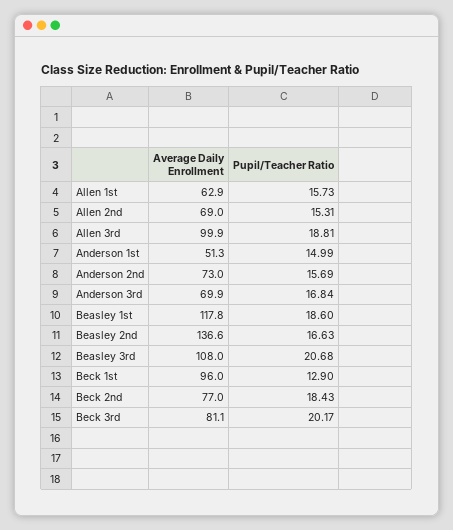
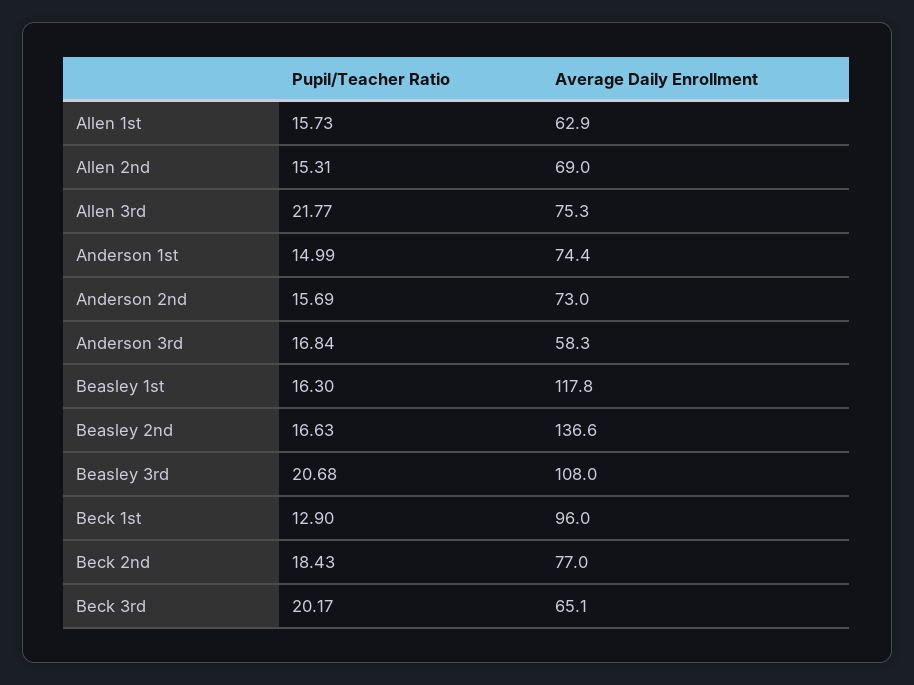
Average Daily Enrollment, Allen 3rd: 99.9 -> 75.3
Pupil/Teacher Ratio, Allen 3rd: 18.81 -> 21.77
Average Daily Enrollment, Anderson 1st: 51.3 -> 74.4
Average Daily Enrollment, Anderson 3rd: 69.9 -> 58.3
Pupil/Teacher Ratio, Beasley 1st: 18.6 -> 16.3
Average Daily Enrollment, Beck 3rd: 81.1 -> 65.1

